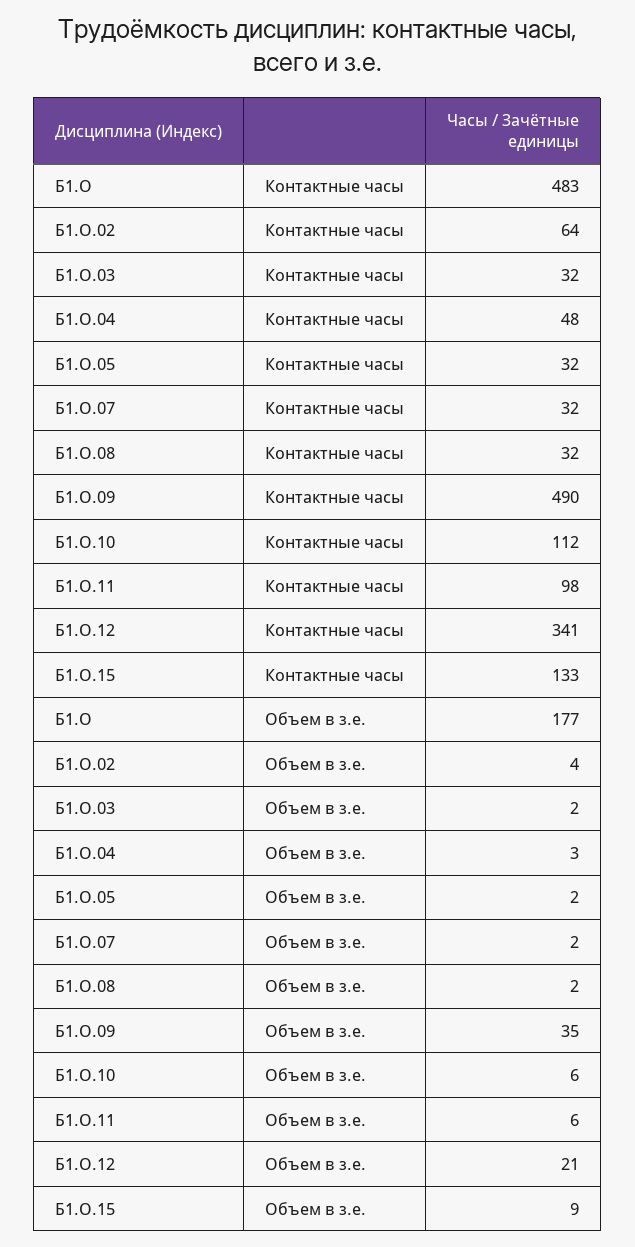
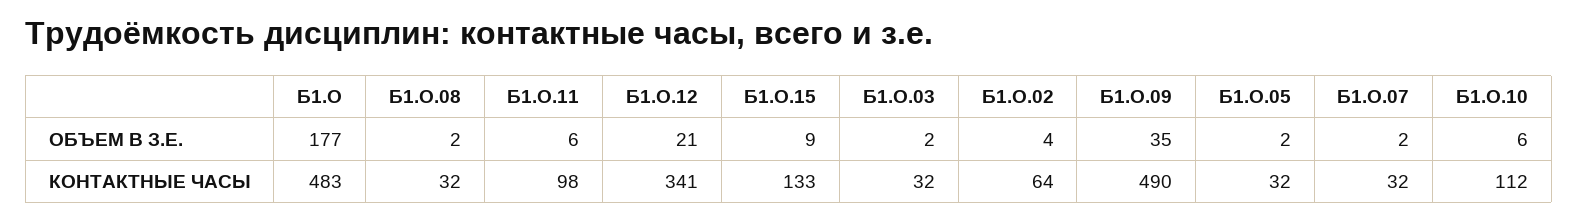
Б1.О.04, Контактные часы: 48 -> none
Б1.О.04, Объем в з.е.: 3 -> none

